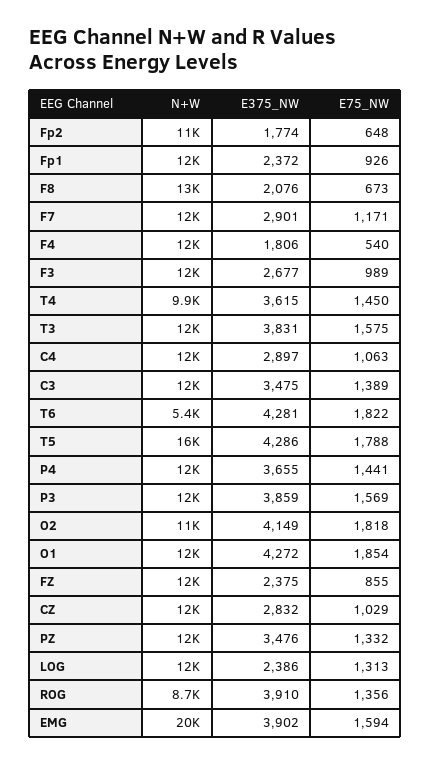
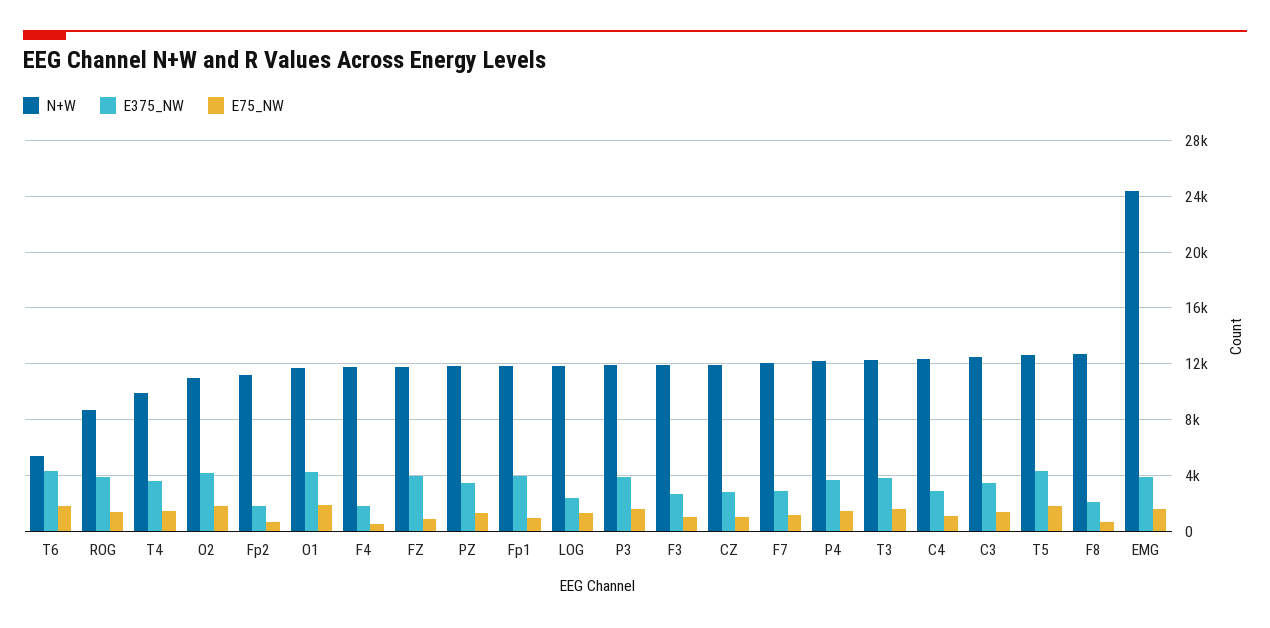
E375_NW, Fp1: 2372 -> 4000
N+W, T5: 16000 -> 12500
E375_NW, FZ: 2375 -> 4000
N+W, EMG: 20000 -> 24500

